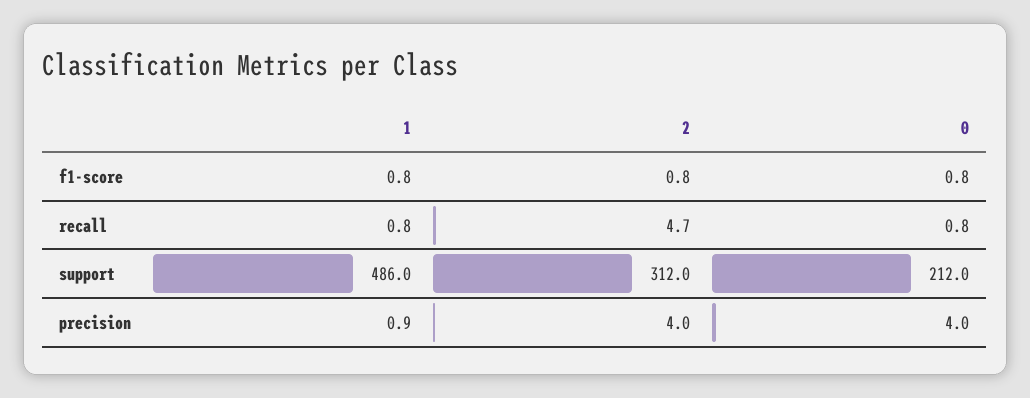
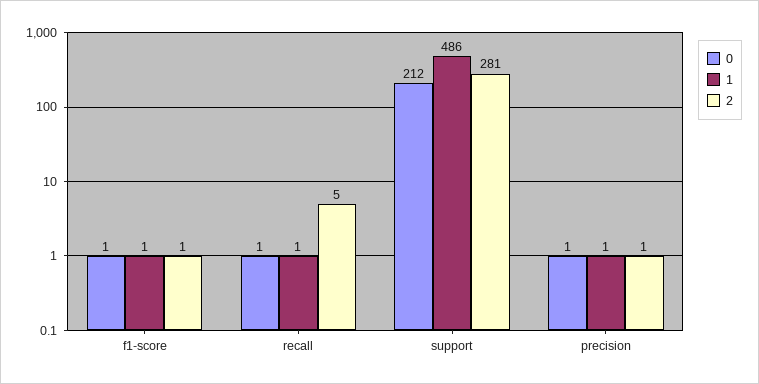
2, support: 312 -> 281
2, precision: 4 -> 1
0, precision: 4 -> 1

